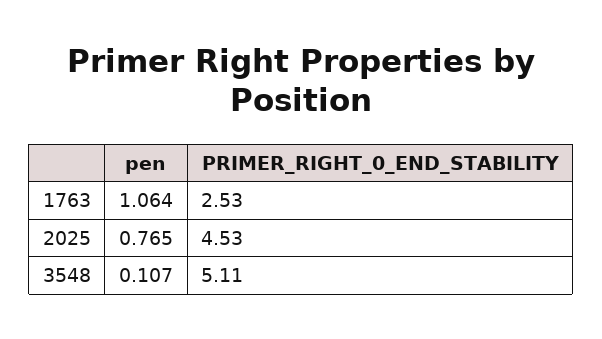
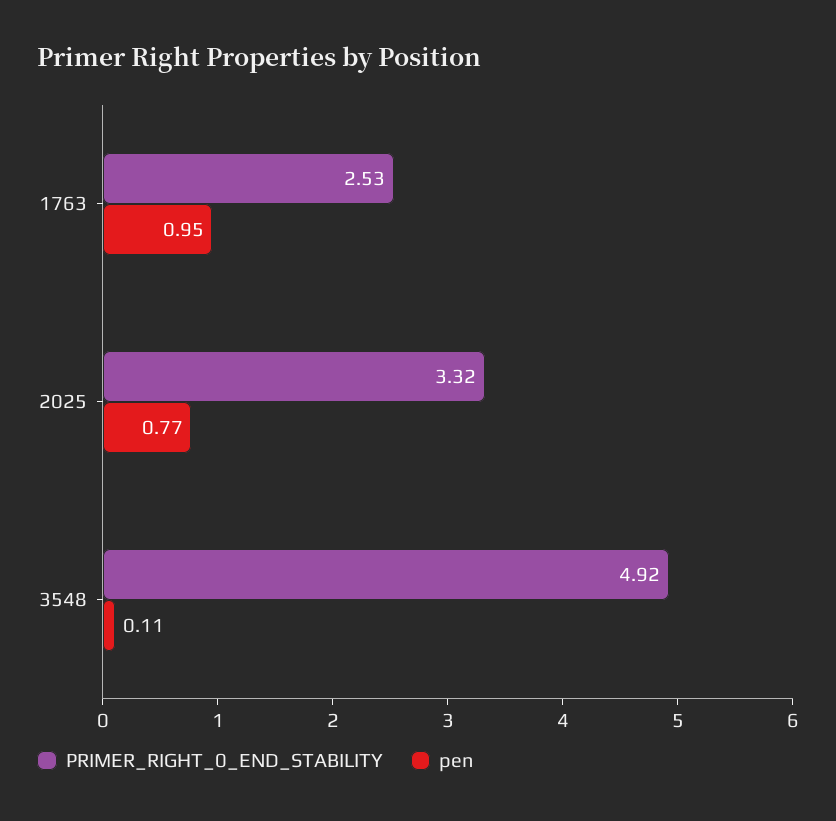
pen, 1763: 1.064 -> 0.95
PRIMER_RIGHT_0_END_STABILITY, 2025: 4.53 -> 3.32
PRIMER_RIGHT_0_END_STABILITY, 3548: 5.11 -> 4.92

